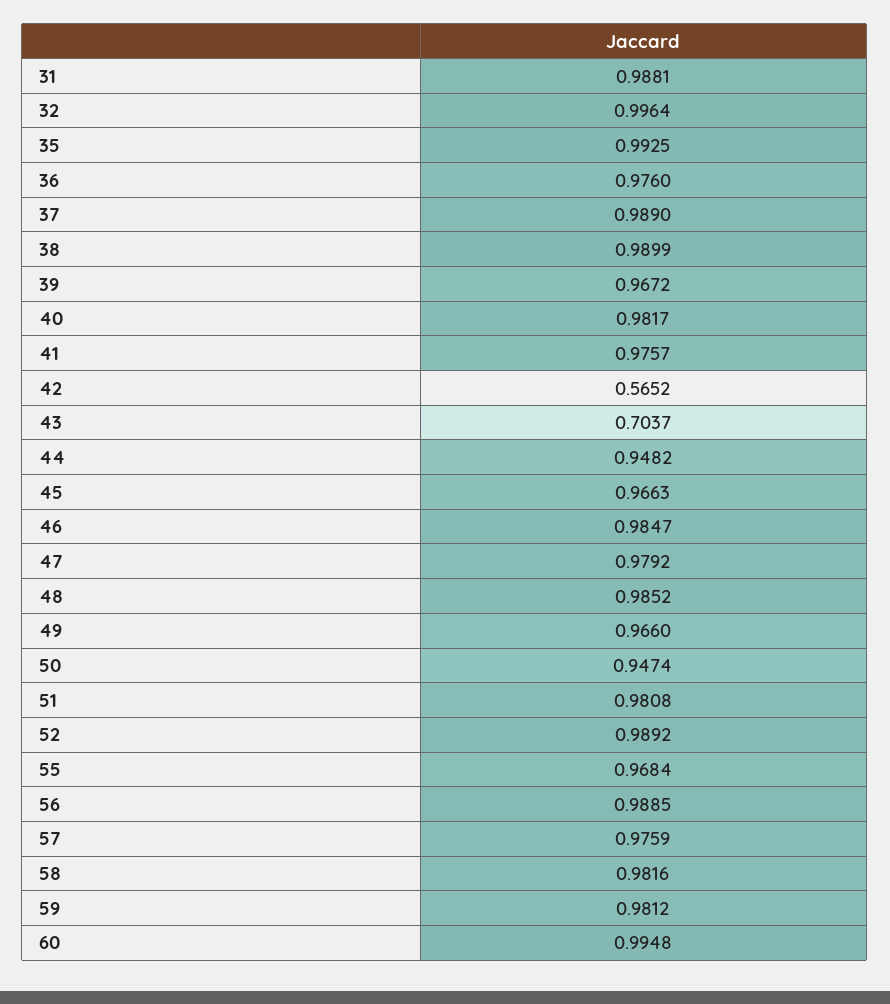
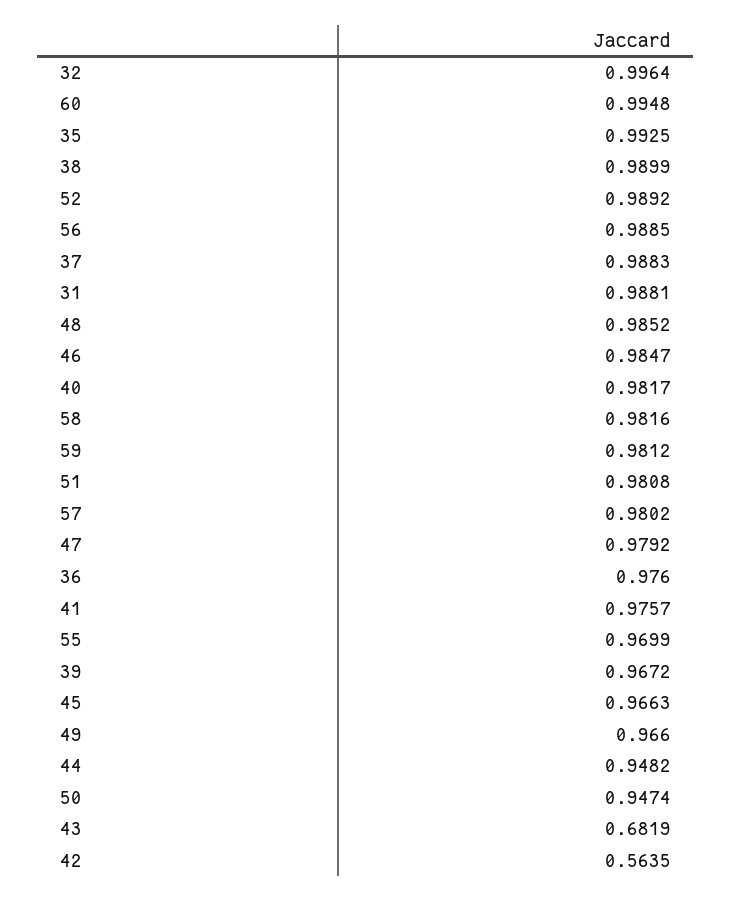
37: 0.989 -> 0.9883
42: 0.5652 -> 0.5635
43: 0.7037 -> 0.6819
55: 0.9684 -> 0.9699
57: 0.9759 -> 0.9802

